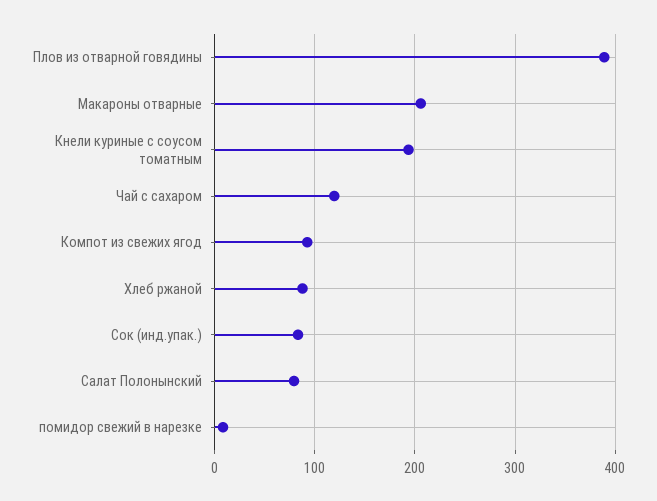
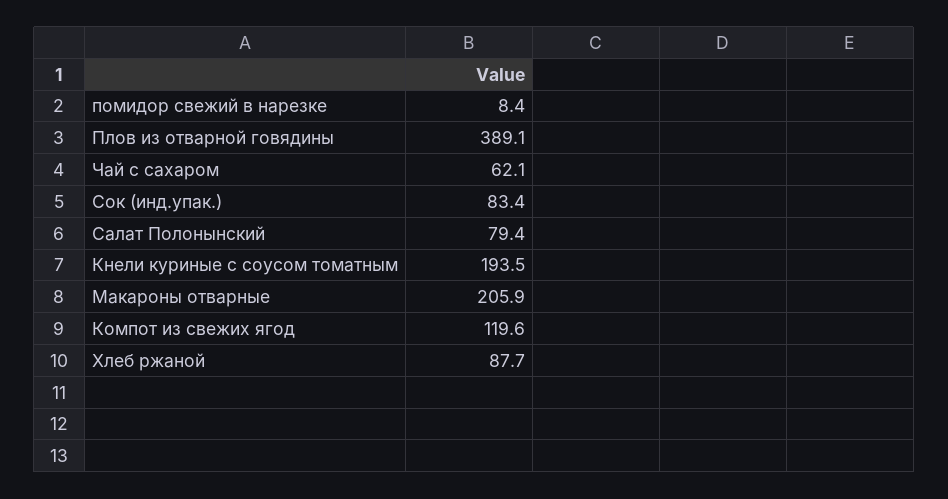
Чай с сахаром: 120 -> 62.1
Компот из свежих ягод: 90 -> 119.6

